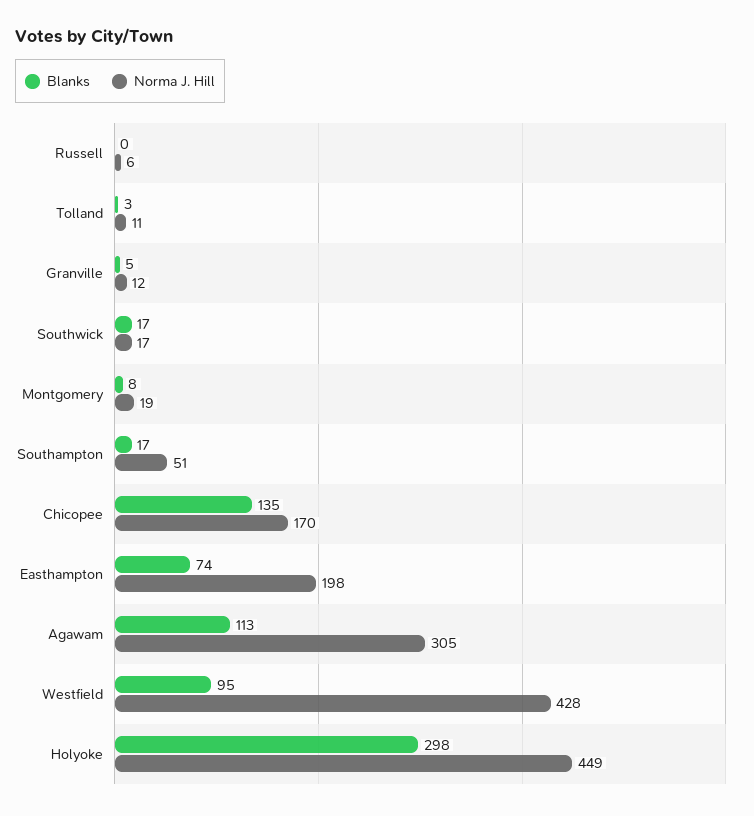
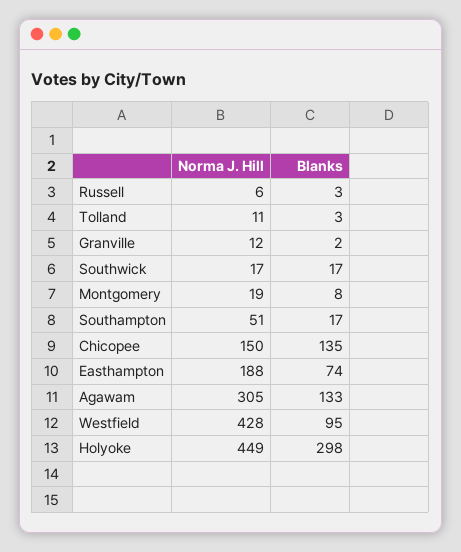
Blanks, Russell: 0 -> 3
Blanks, Granville: 5 -> 2
Norma J. Hill, Chicopee: 170 -> 150
Norma J. Hill, Easthampton: 198 -> 188
Blanks, Agawam: 113 -> 133

